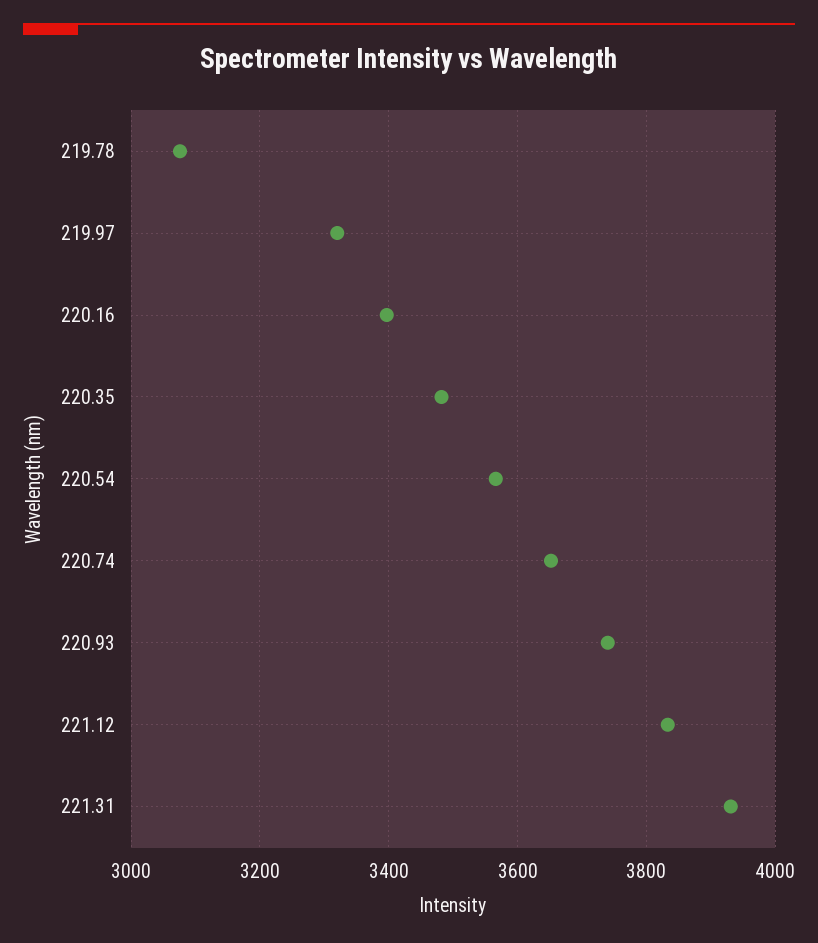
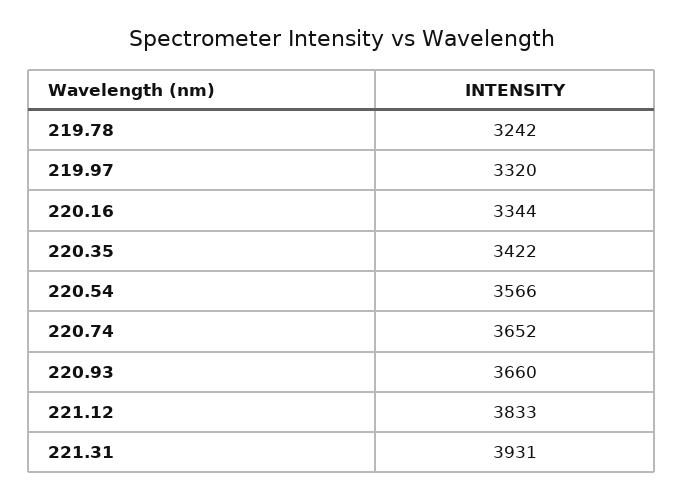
219.78: 3080 -> 3242
220.16: 3400 -> 3344
220.35: 3480 -> 3422
220.93: 3740 -> 3660

